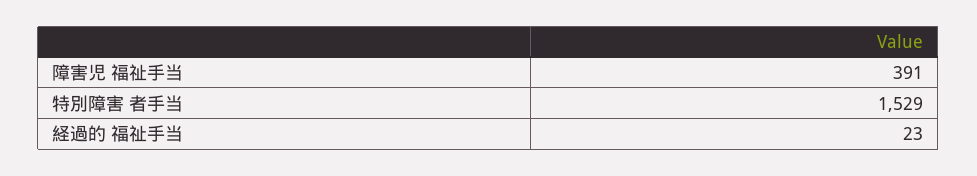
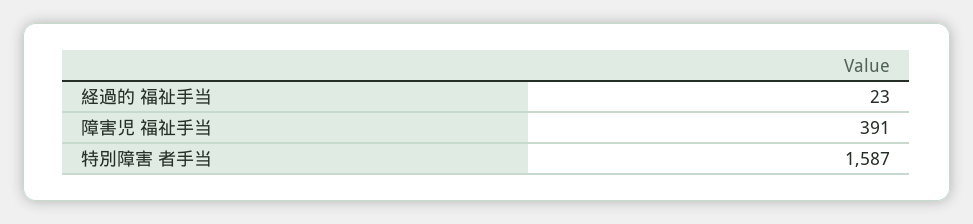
特別障害 者手当: 1529 -> 1587

